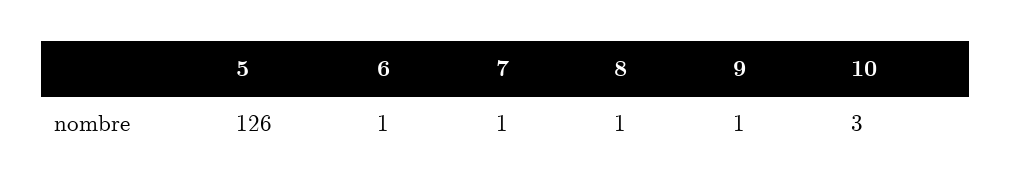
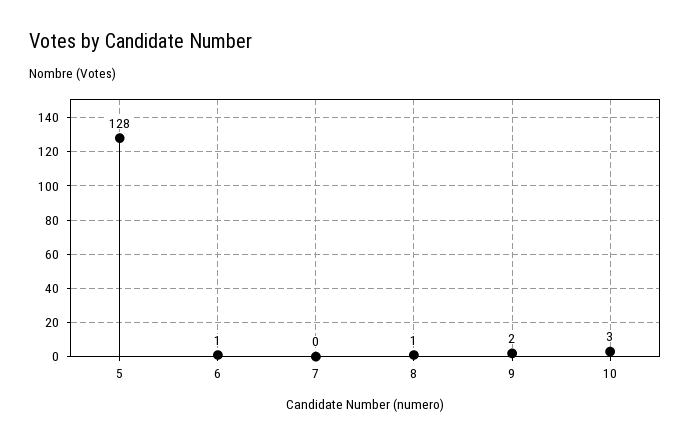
5: 126 -> 128
7: 1 -> 0
9: 1 -> 2

